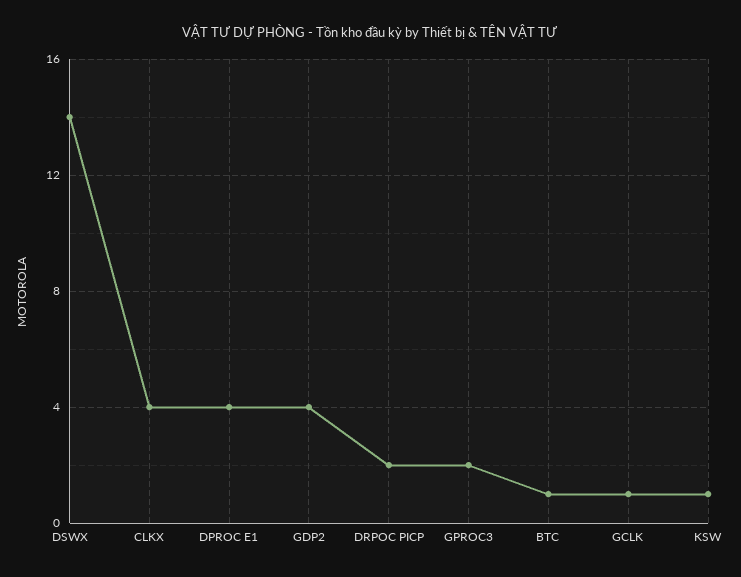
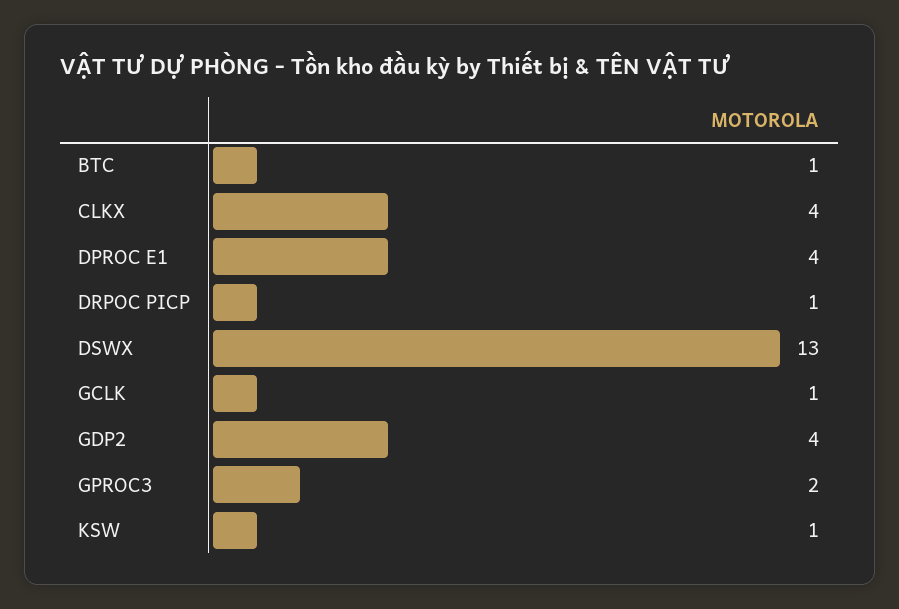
DSWX: 14 -> 13
DRPOC PICP: 2 -> 1

